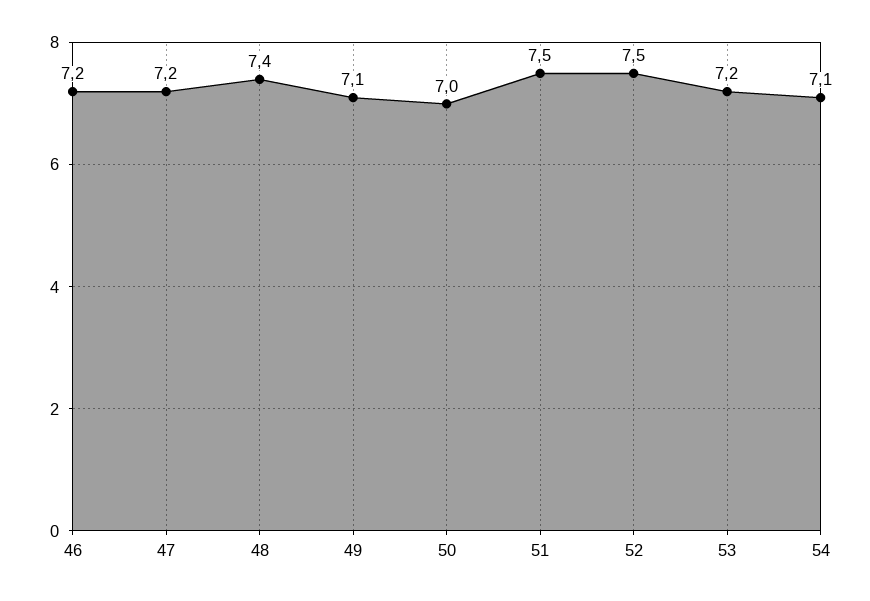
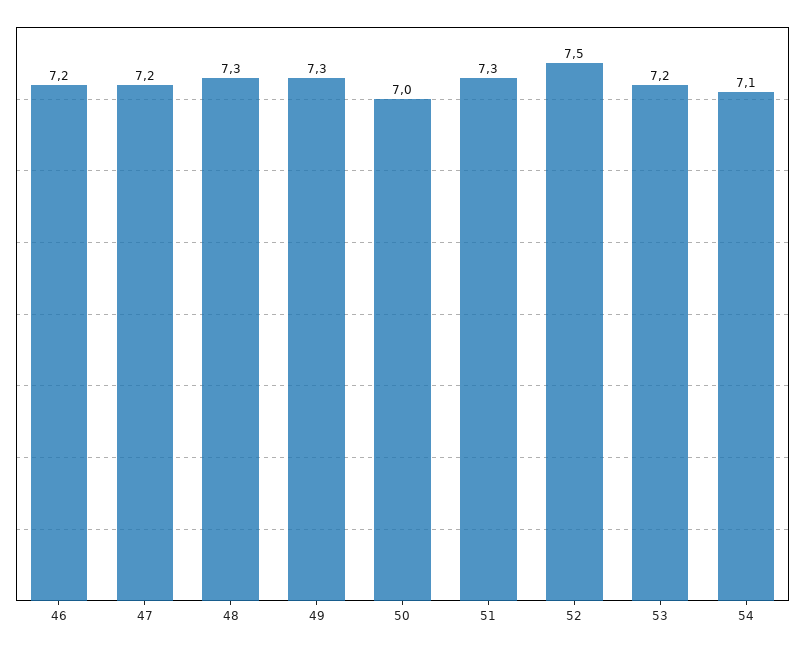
48: 7.4 -> 7.3
49: 7.1 -> 7.3
51: 7.5 -> 7.3

